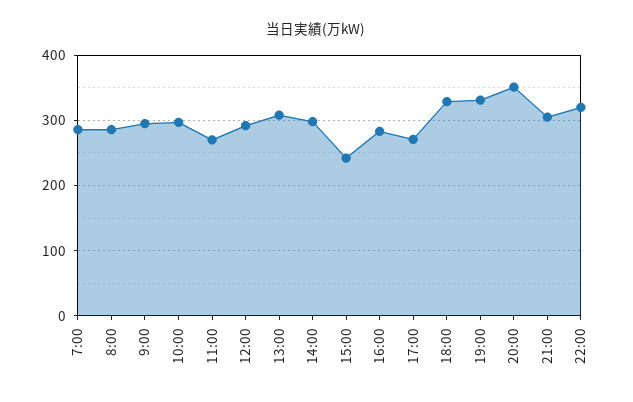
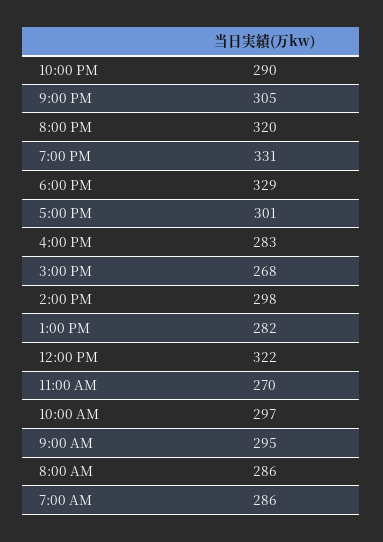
12:00: 290 -> 322
13:00: 310 -> 282
15:00: 240 -> 268
17:00: 270 -> 301
20:00: 350 -> 320
22:00: 320 -> 290

